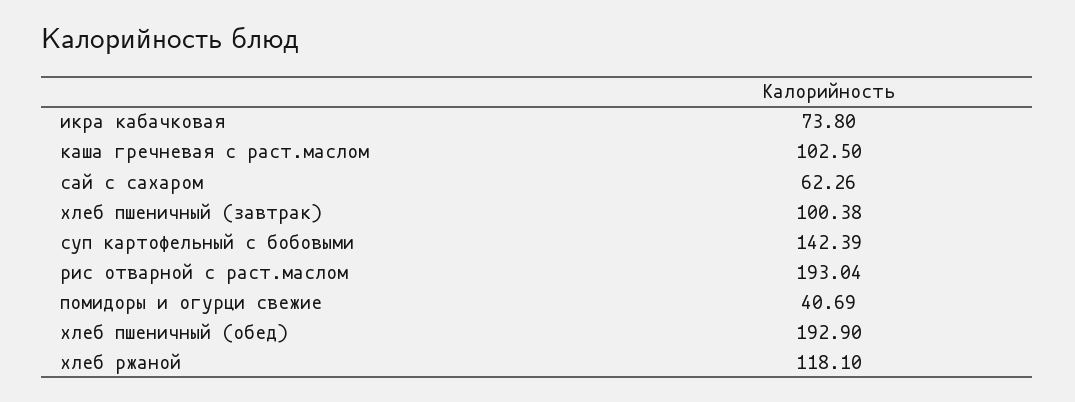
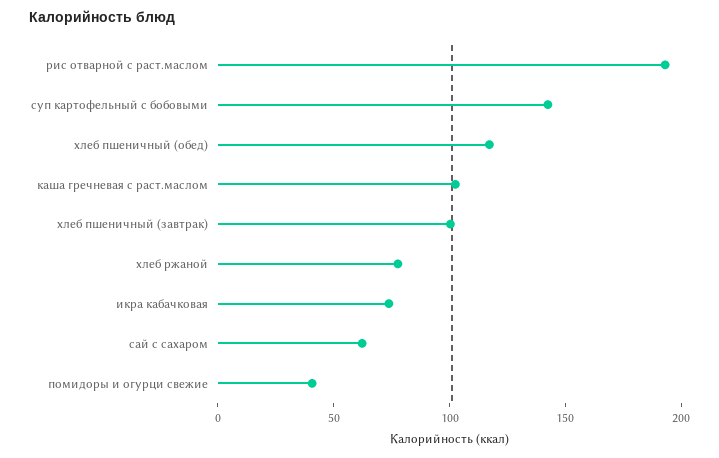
хлеб пшеничный (обед): 192.9 -> 120
хлеб ржаной: 118.1 -> 80

